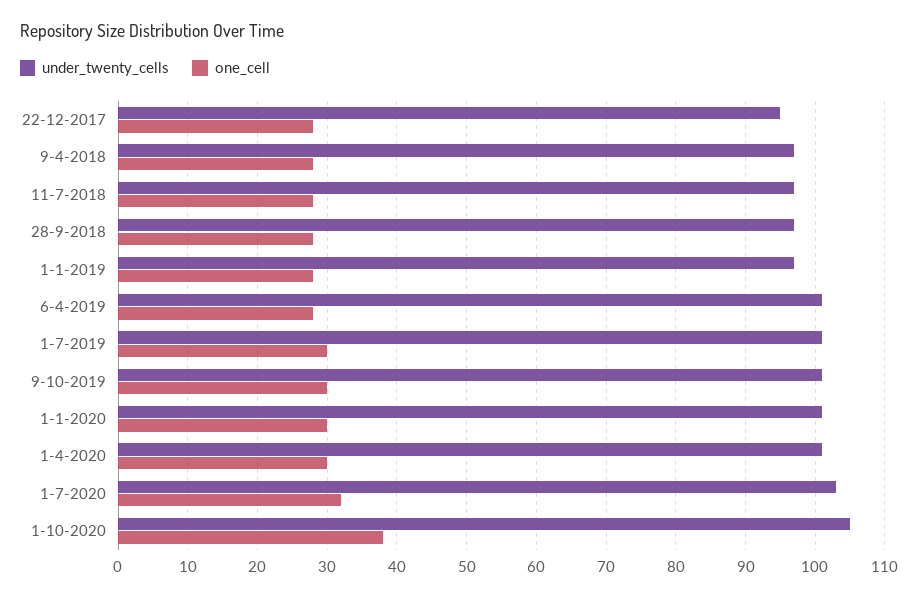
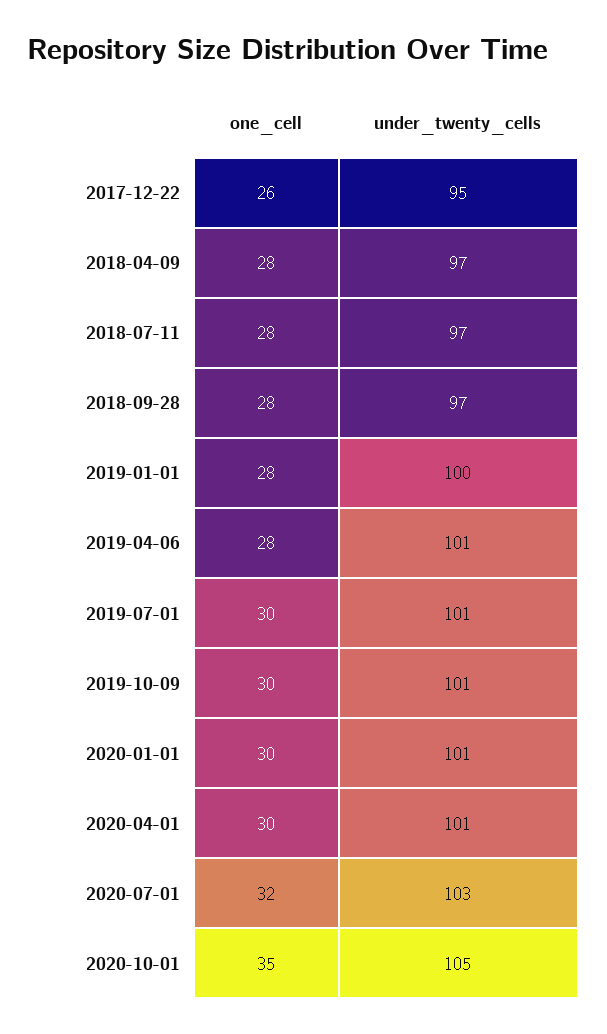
one_cell, 22-12-2017: 28 -> 26
under_twenty_cells, 1-1-2019: 97 -> 100
one_cell, 1-10-2020: 38 -> 35

